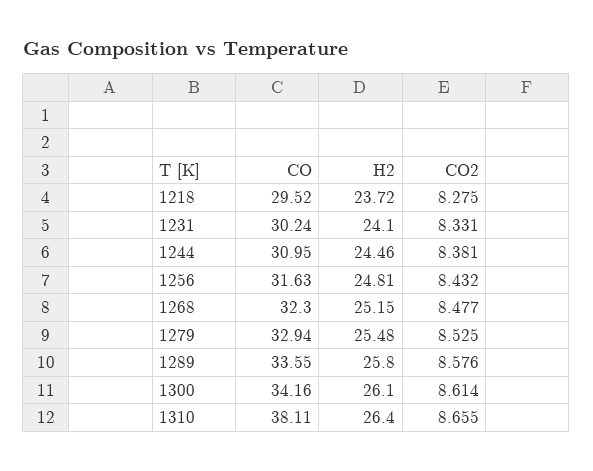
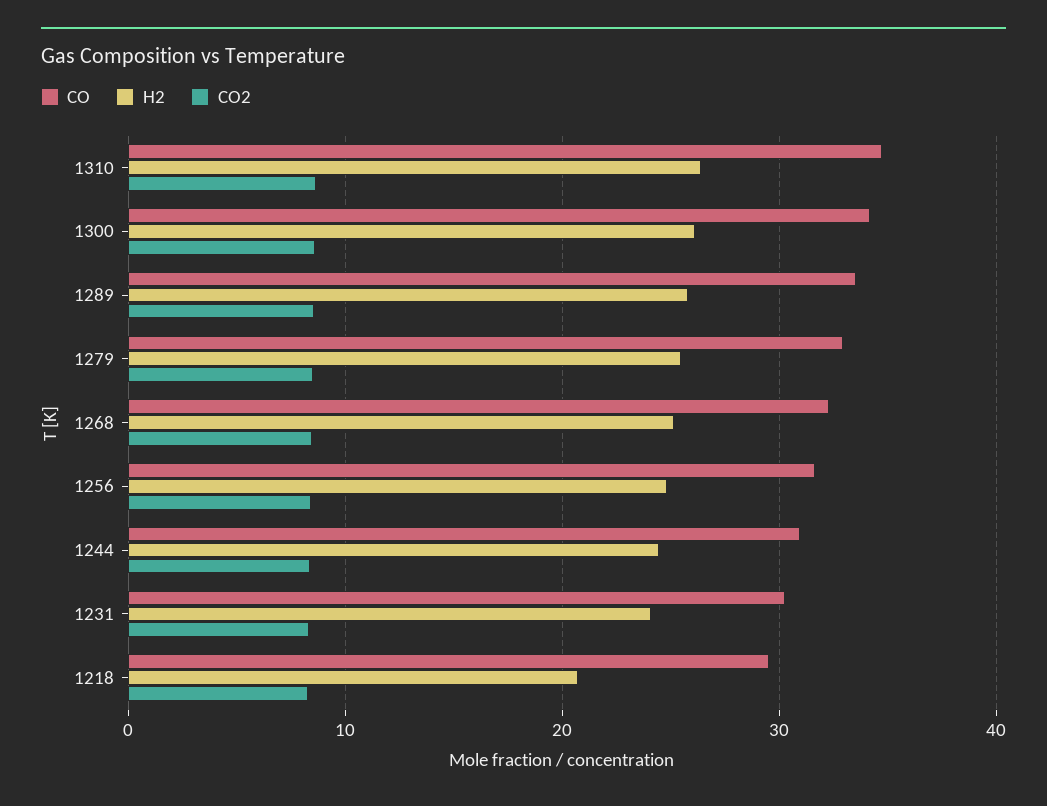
H2, 1218: 23.72 -> 21
CO, 1310: 38.11 -> 35

